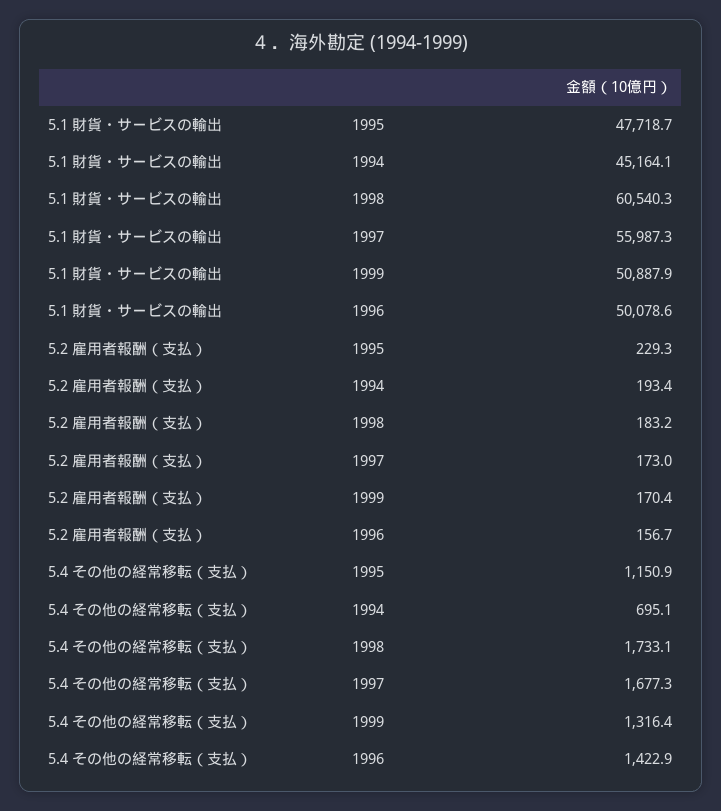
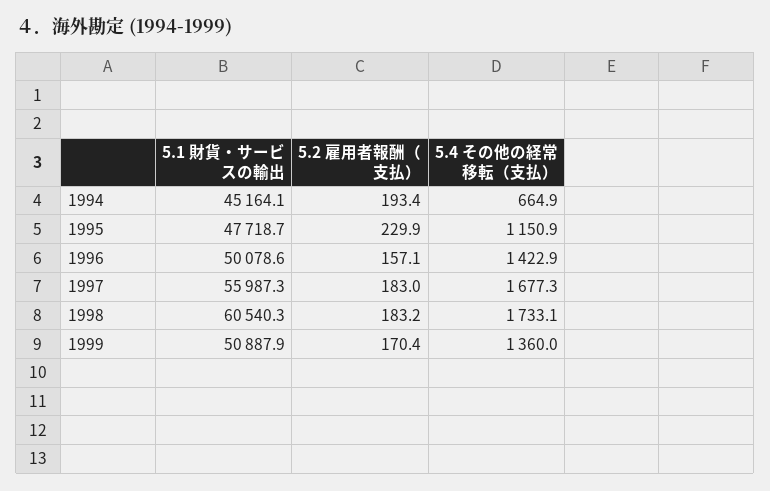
5.2 雇用者報酬（支払）, 1995: 229.3 -> 229.9
5.2 雇用者報酬（支払）, 1997: 173 -> 183
5.2 雇用者報酬（支払）, 1996: 156.7 -> 157.1
5.4 その他の経常移転（支払）, 1994: 695.1 -> 664.9
5.4 その他の経常移転（支払）, 1999: 1316.4 -> 1360

